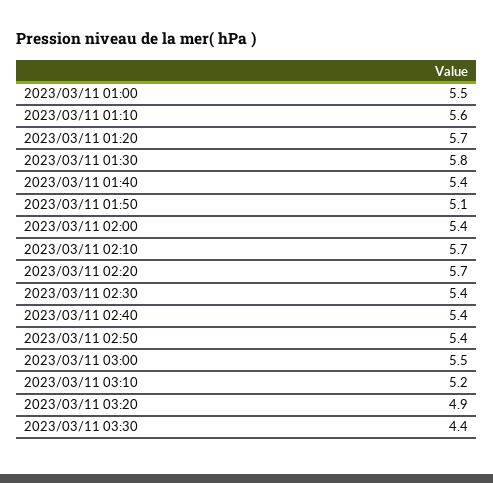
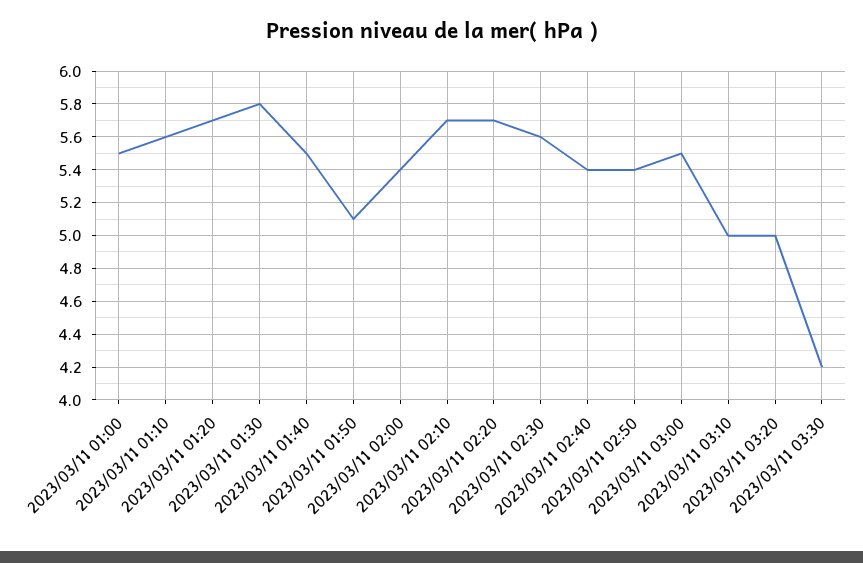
2023/03/11 01:40: 5.4 -> 5.5
2023/03/11 02:30: 5.4 -> 5.6
2023/03/11 03:10: 5.2 -> 5
2023/03/11 03:20: 4.9 -> 5
2023/03/11 03:30: 4.4 -> 4.2

